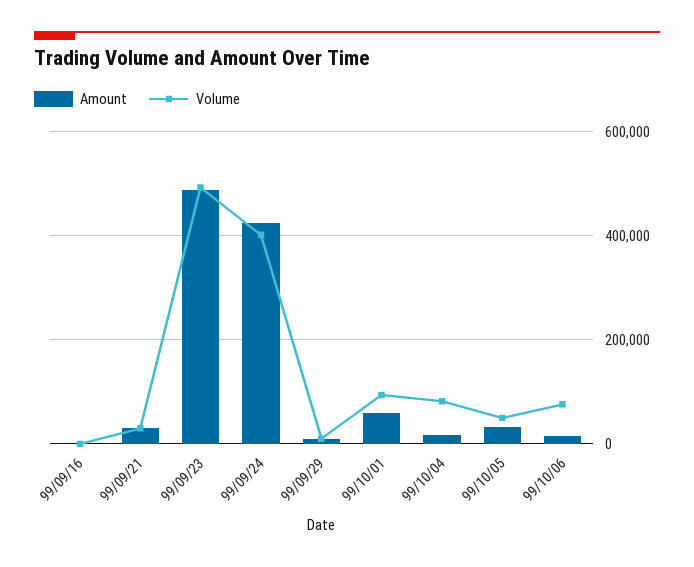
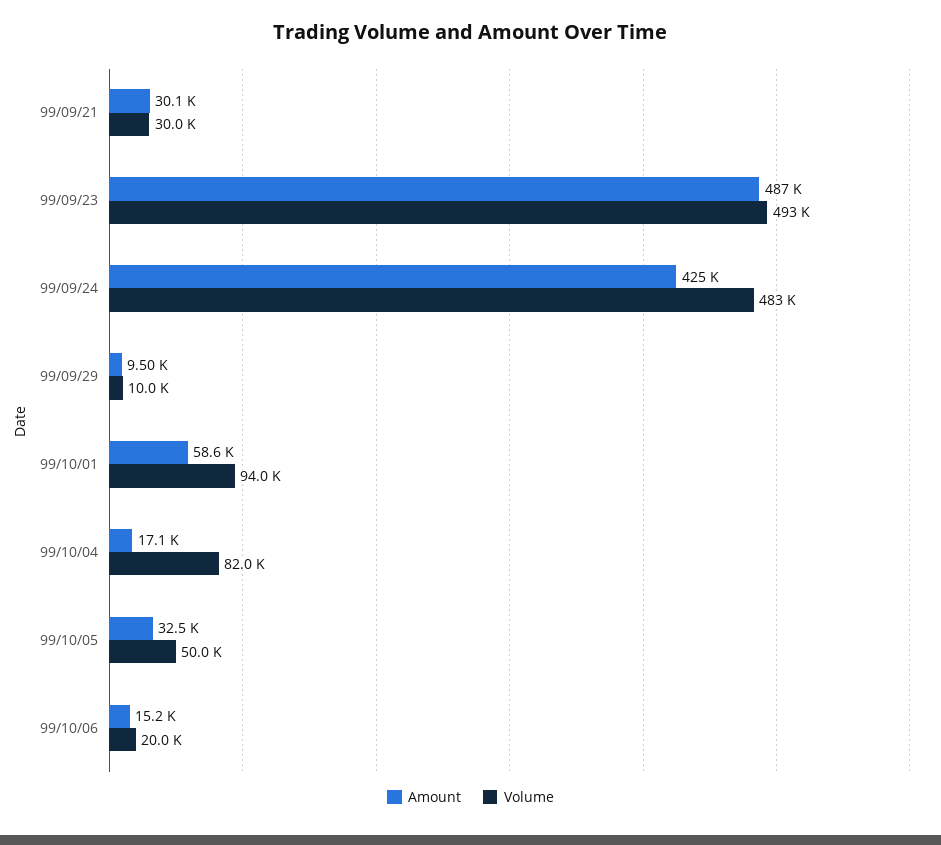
Amount, 99/09/16: 0 -> none
Volume, 99/09/16: 0 -> none
Volume, 99/09/24: 400000 -> 483000
Volume, 99/10/06: 80000 -> 20000

